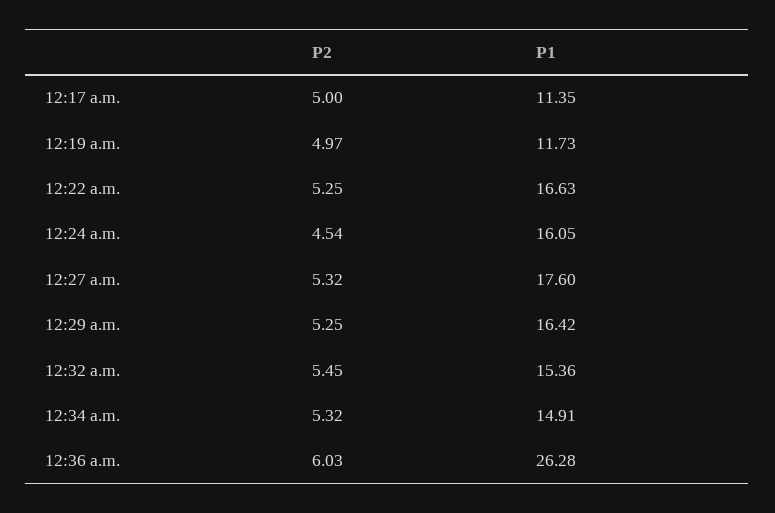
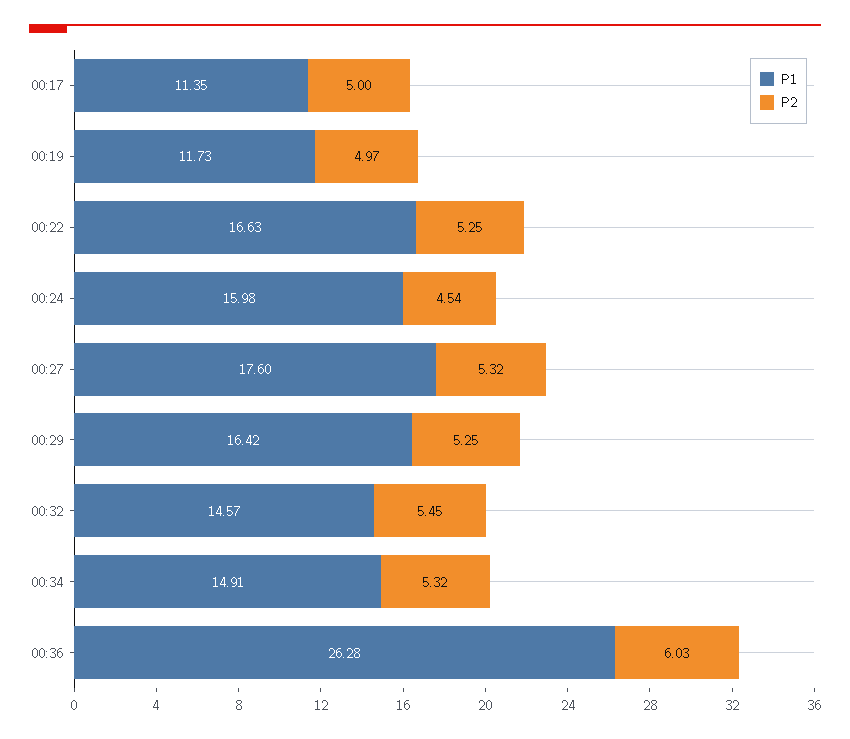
P1, 12:24 a.m.: 16.05 -> 15.98
P1, 12:32 a.m.: 15.36 -> 14.57

